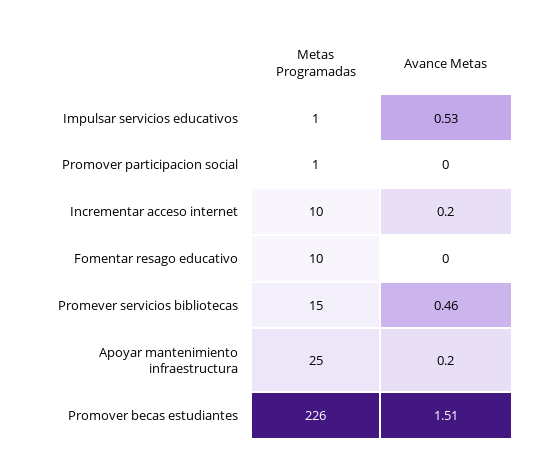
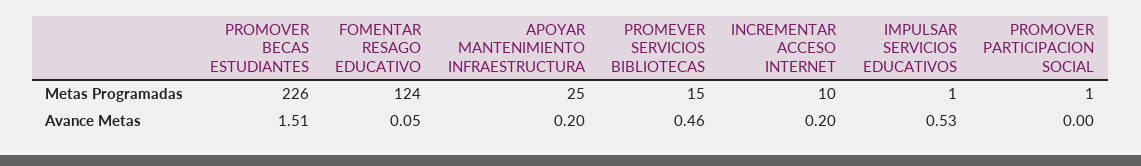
Metas Programadas, Fomentar resago educativo: 10 -> 124
Avance Metas, Fomentar resago educativo: 0 -> 0.05

